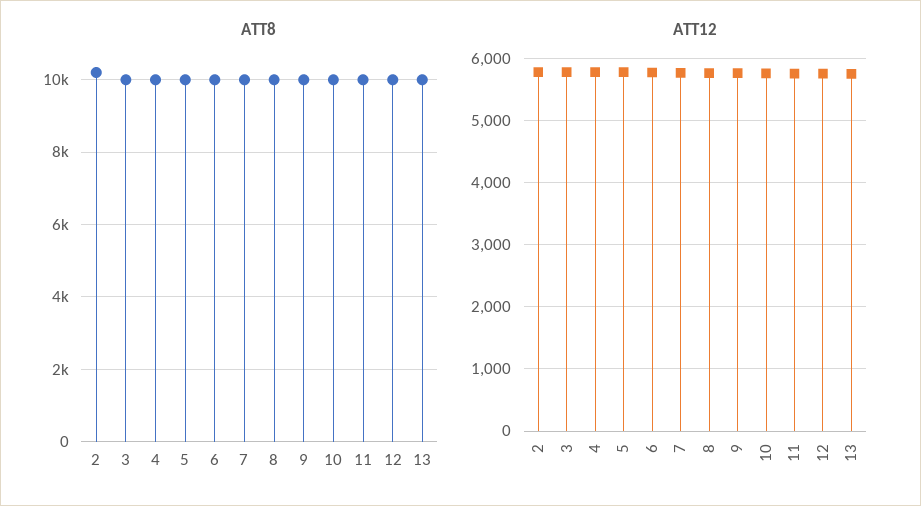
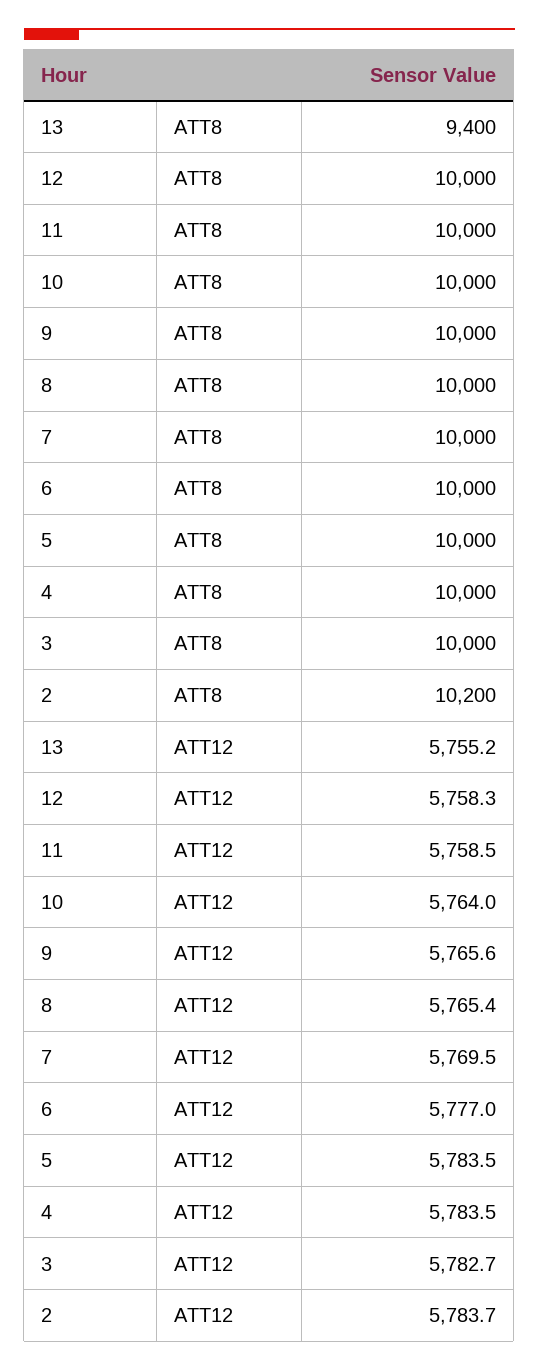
ATT8, 13: 10000 -> 9400

